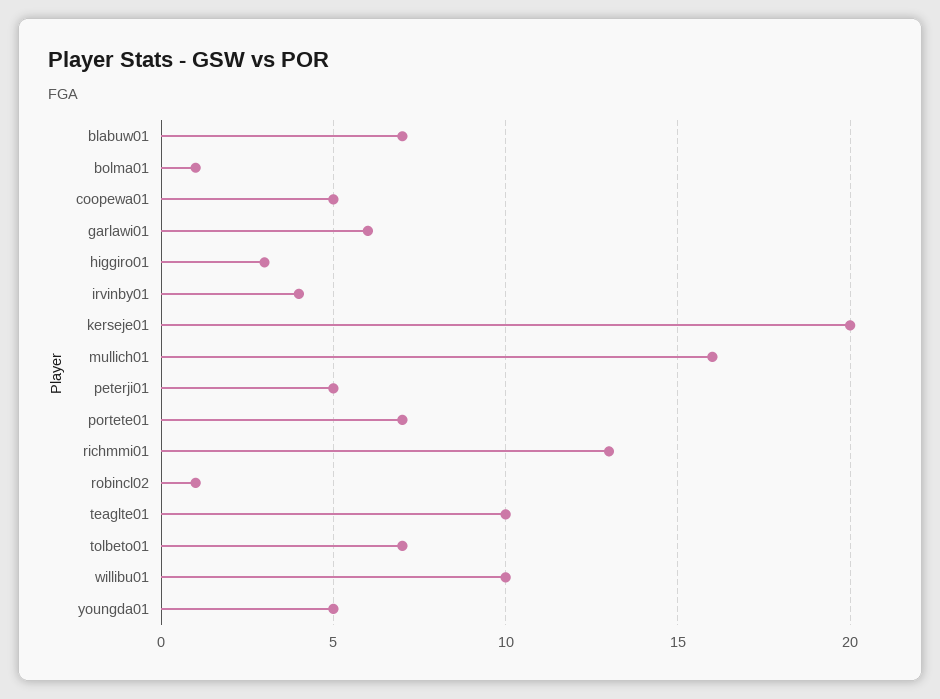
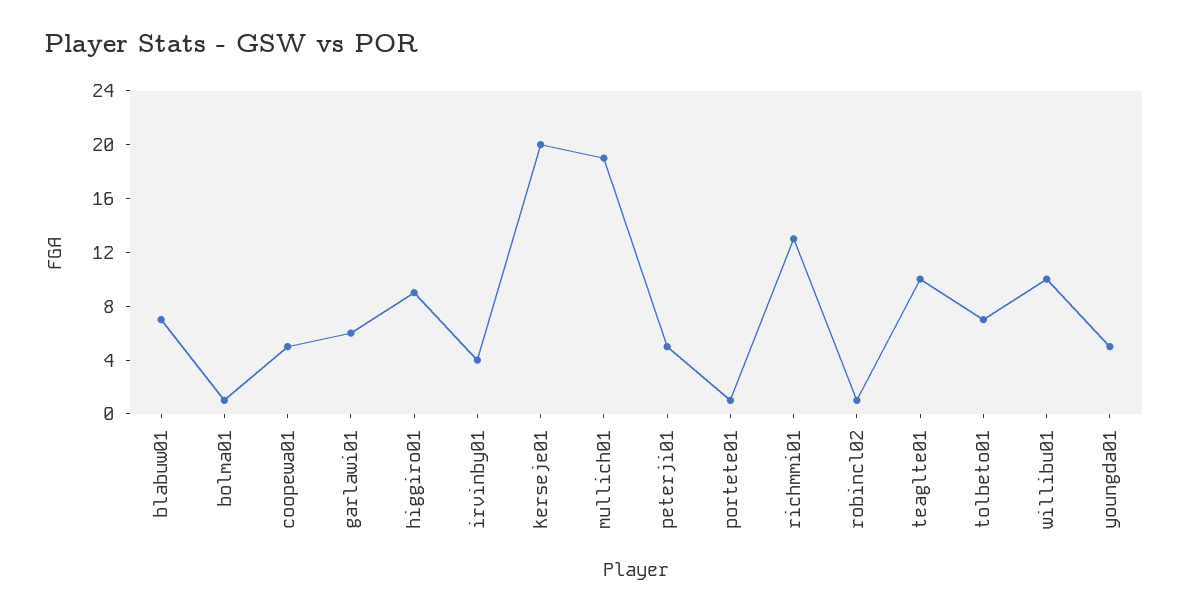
higgiro01: 3 -> 9
mullich01: 16 -> 19
portete01: 7 -> 1

